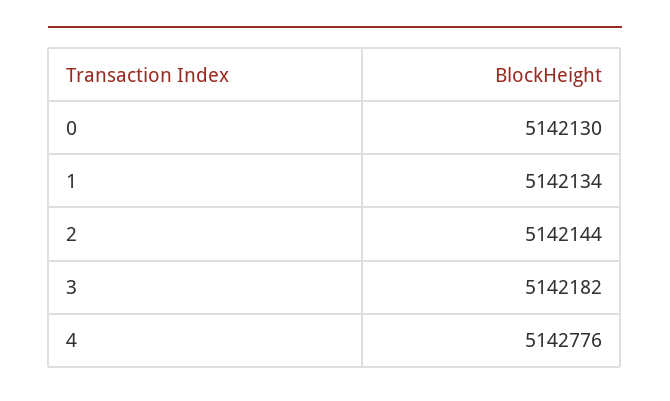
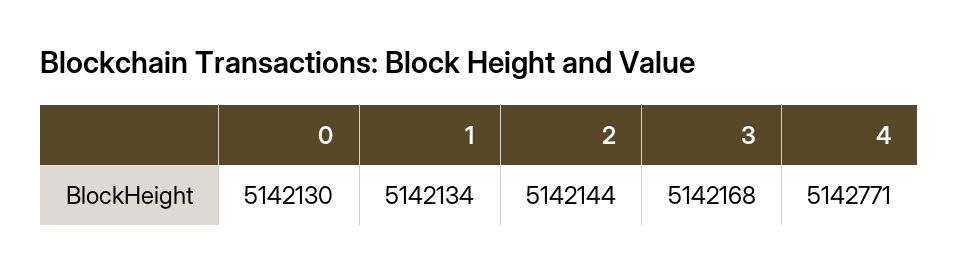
3: 5142182 -> 5142168
4: 5142776 -> 5142771

